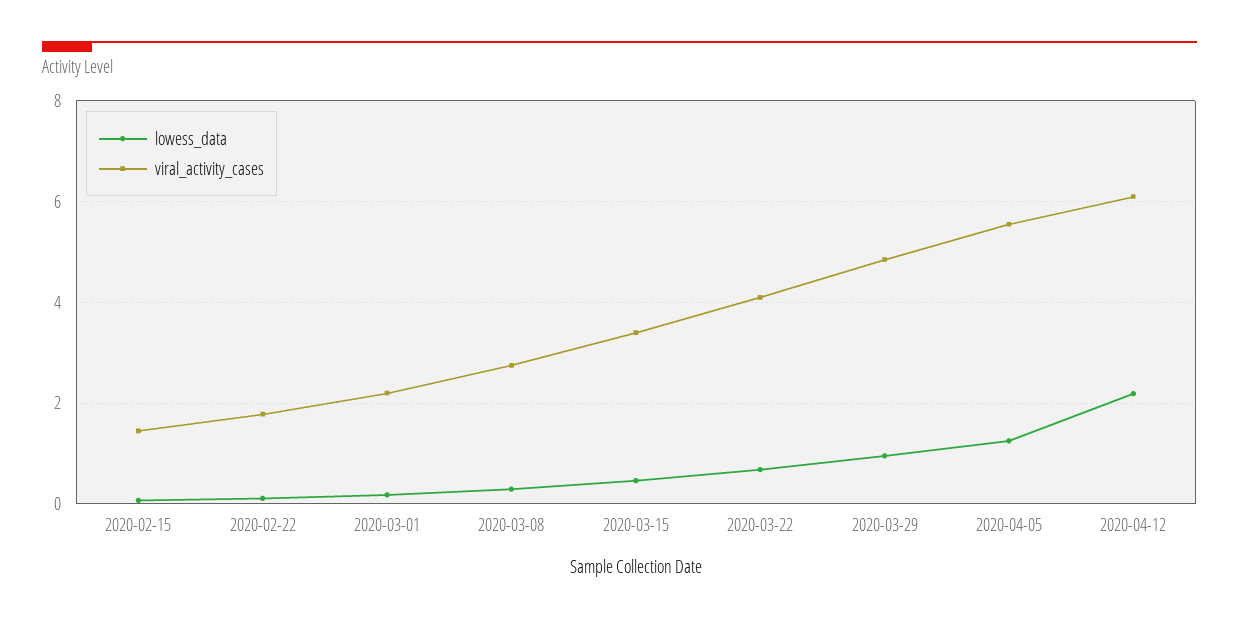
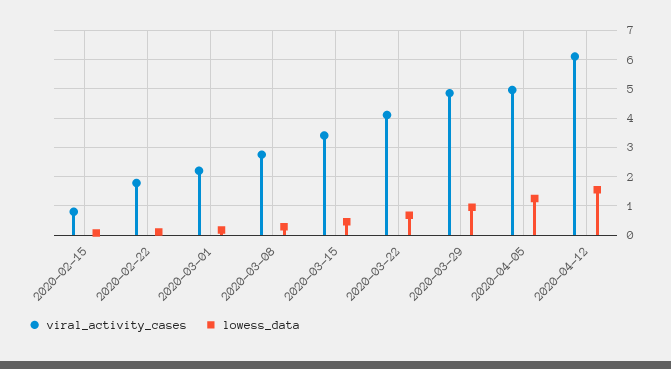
viral_activity_cases, 2020-02-15: 1.4 -> 0.75
viral_activity_cases, 2020-04-05: 5.6 -> 5
lowess_data, 2020-04-12: 2.2 -> 1.5

